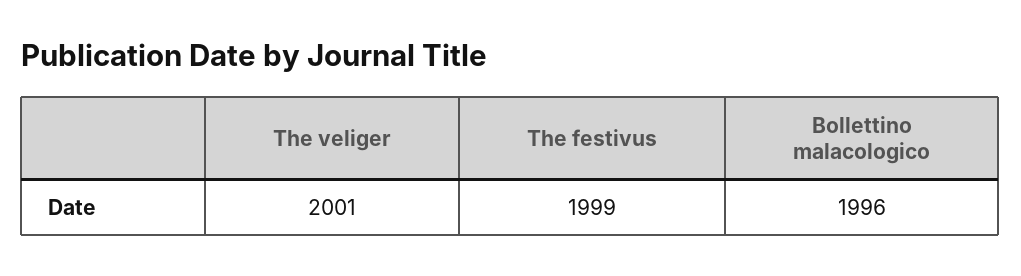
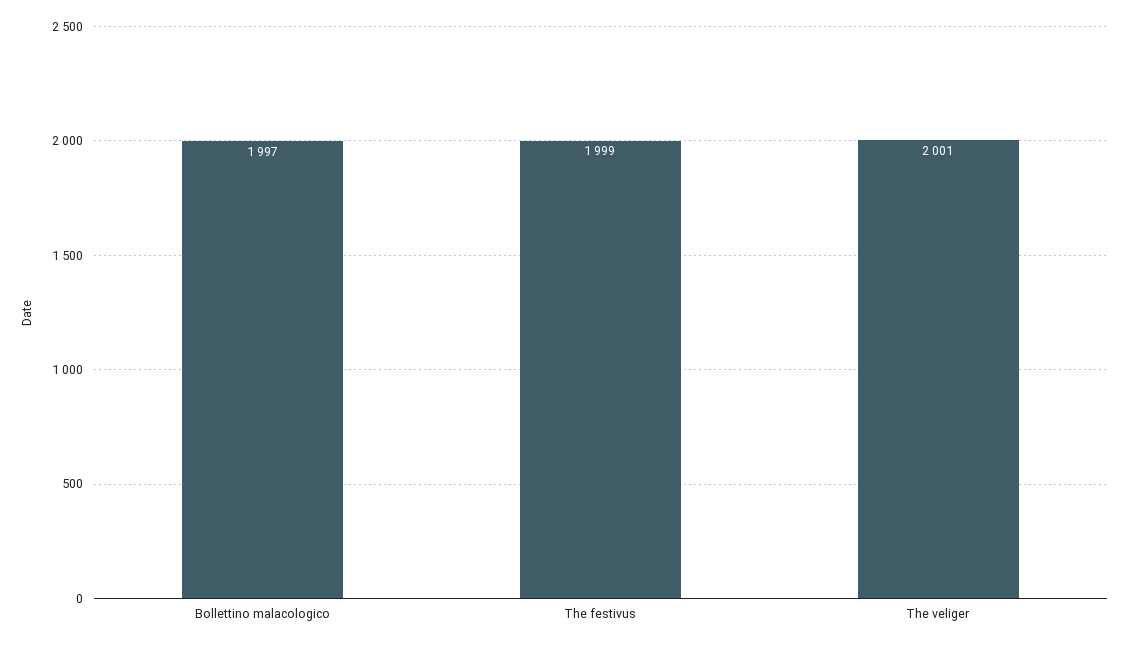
Bollettino malacologico: 1996 -> 1997

